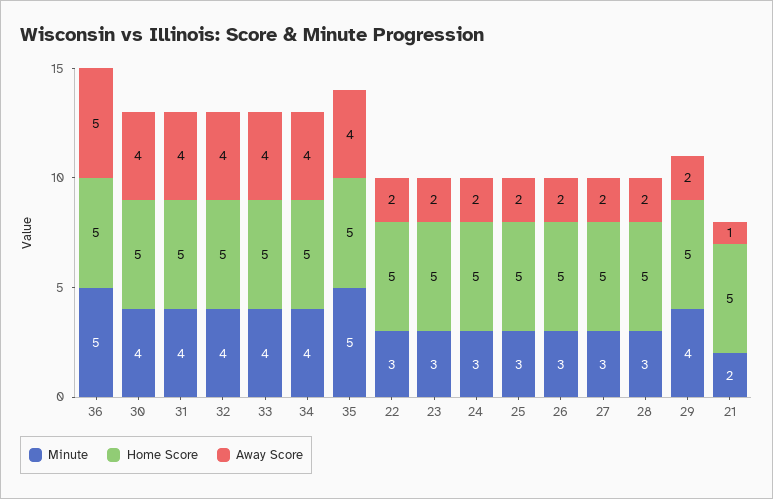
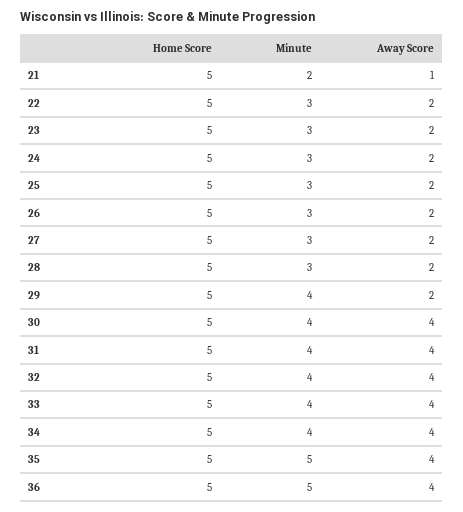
Away Score, 36: 5 -> 4

